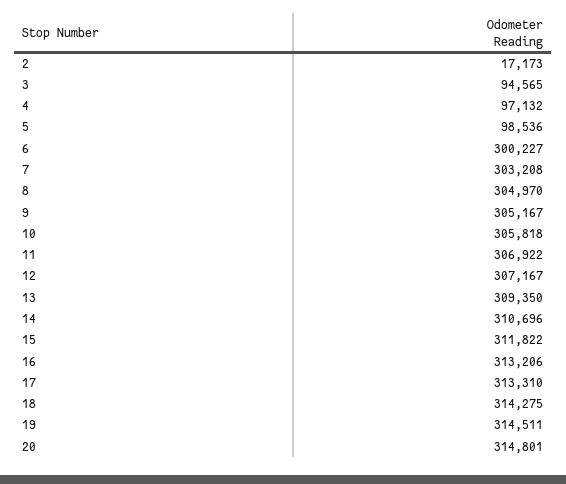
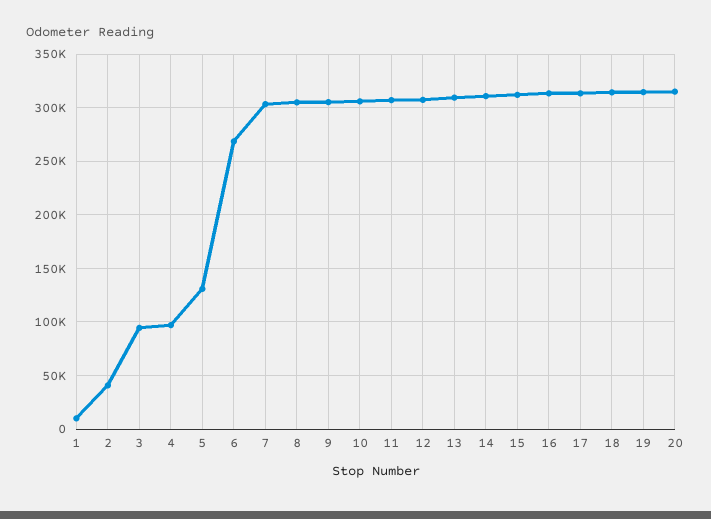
2: 17173 -> 40000
5: 98536 -> 130000
6: 300227 -> 270000
1: none -> 10000

